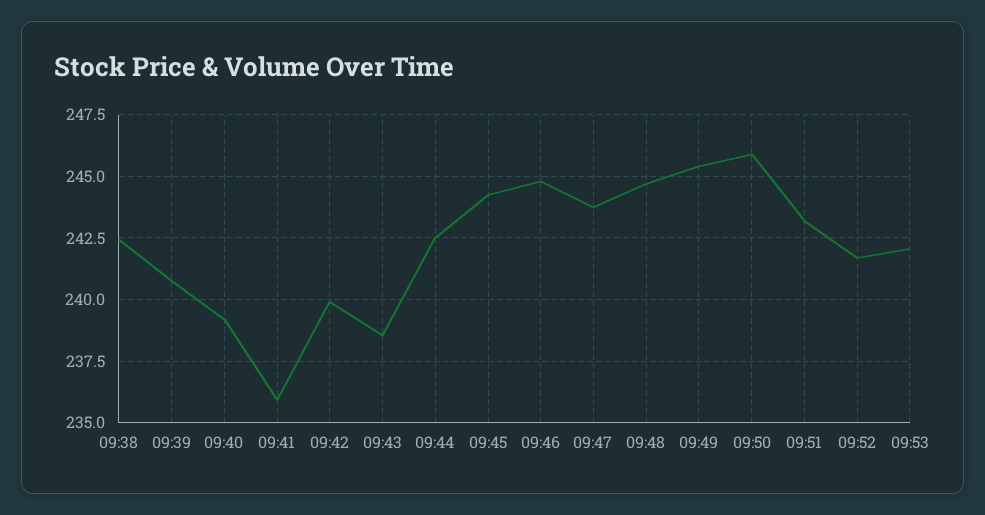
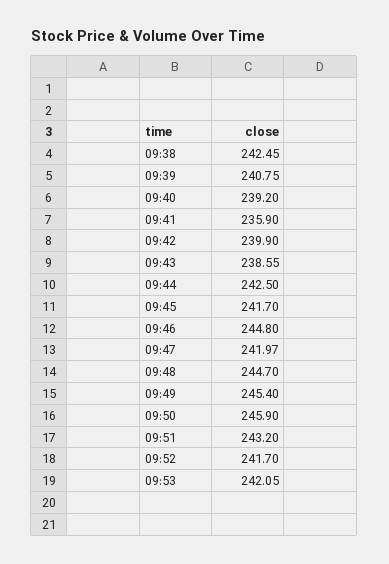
09:45: 244.25 -> 241.7
09:47: 243.75 -> 241.97

